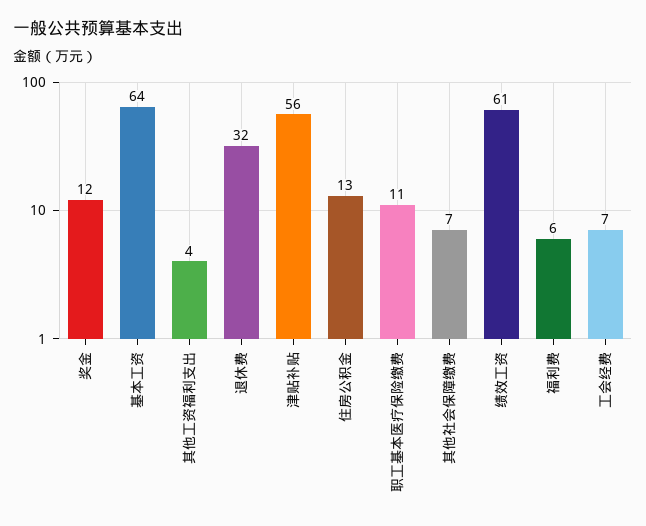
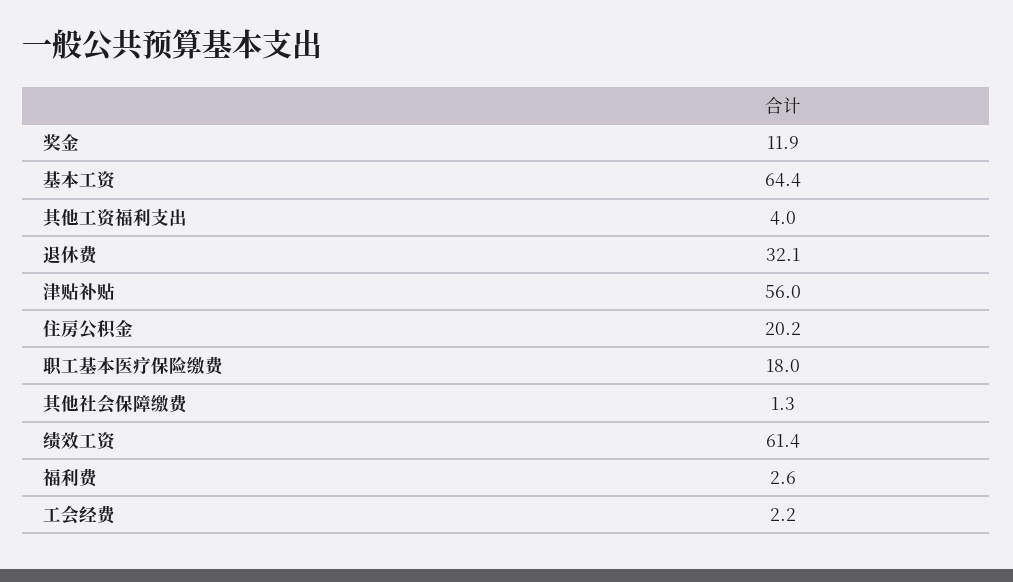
住房公积金: 13 -> 20.2
职工基本医疗保险缴费: 11 -> 18
其他社会保障缴费: 7 -> 1.3
福利费: 6 -> 2.6
工会经费: 7 -> 2.2

